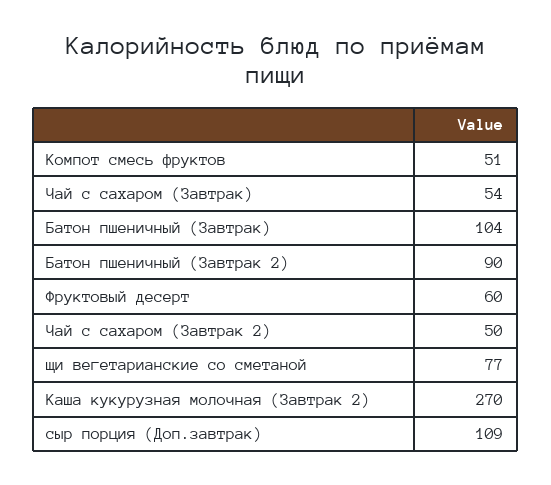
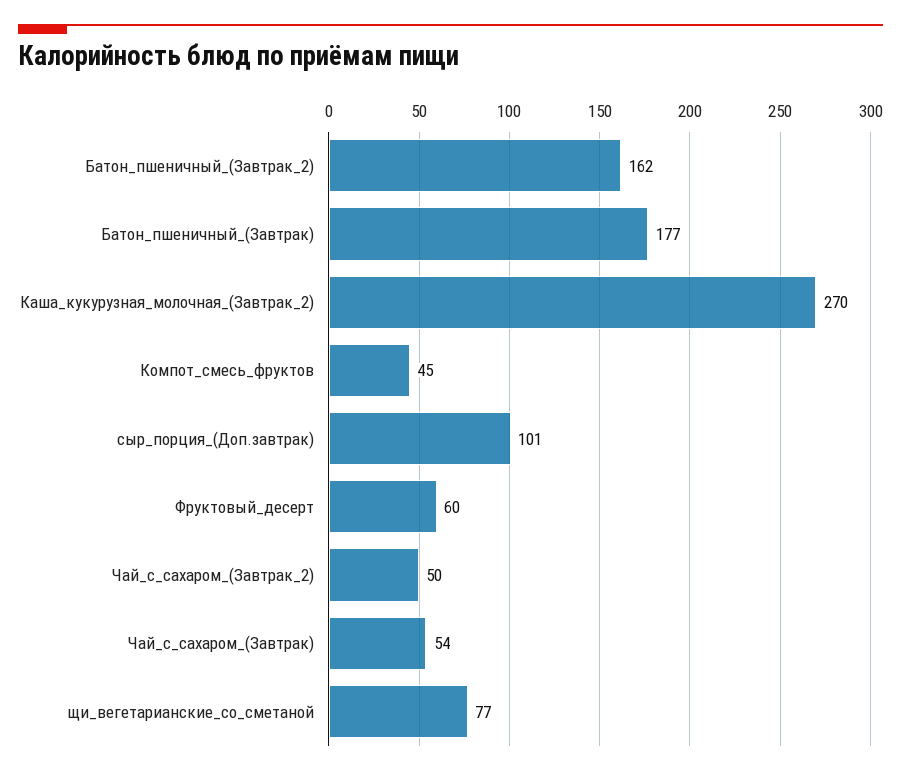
Компот смесь фруктов: 51 -> 45
Батон пшеничный (Завтрак): 104 -> 177
Батон пшеничный (Завтрак 2): 90 -> 162
сыр порция (Доп.завтрак): 109 -> 101

